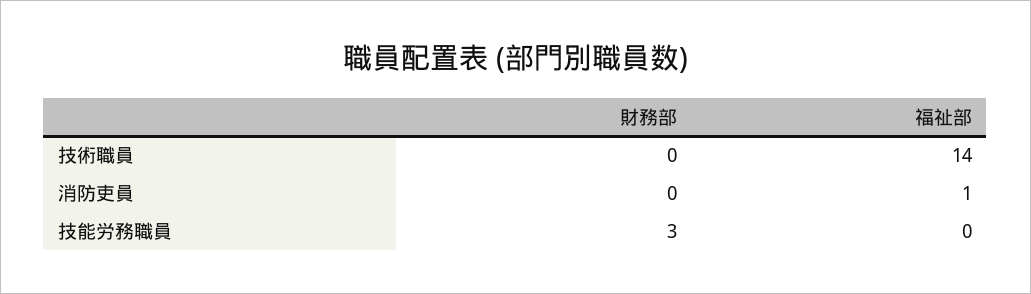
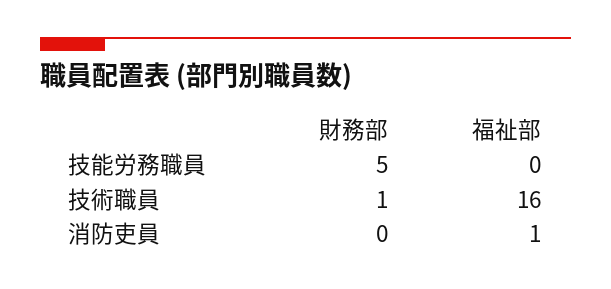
財務部, 技術職員: 0 -> 1
福祉部, 技術職員: 14 -> 16
財務部, 技能労務職員: 3 -> 5

